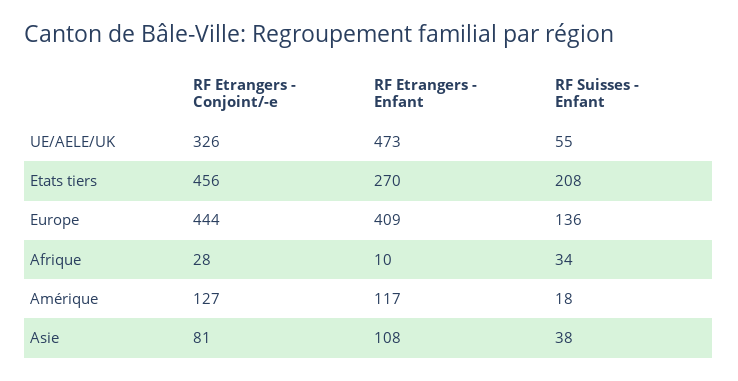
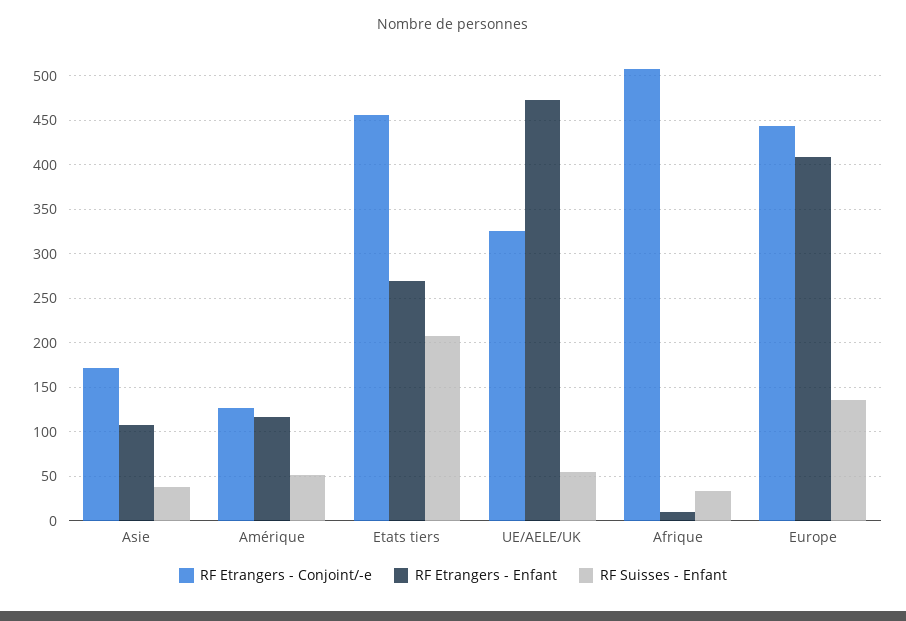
RF Etrangers - Conjoint/-e, Afrique: 28 -> 510
RF Suisses - Enfant, Amérique: 18 -> 50
RF Etrangers - Conjoint/-e, Asie: 81 -> 170

